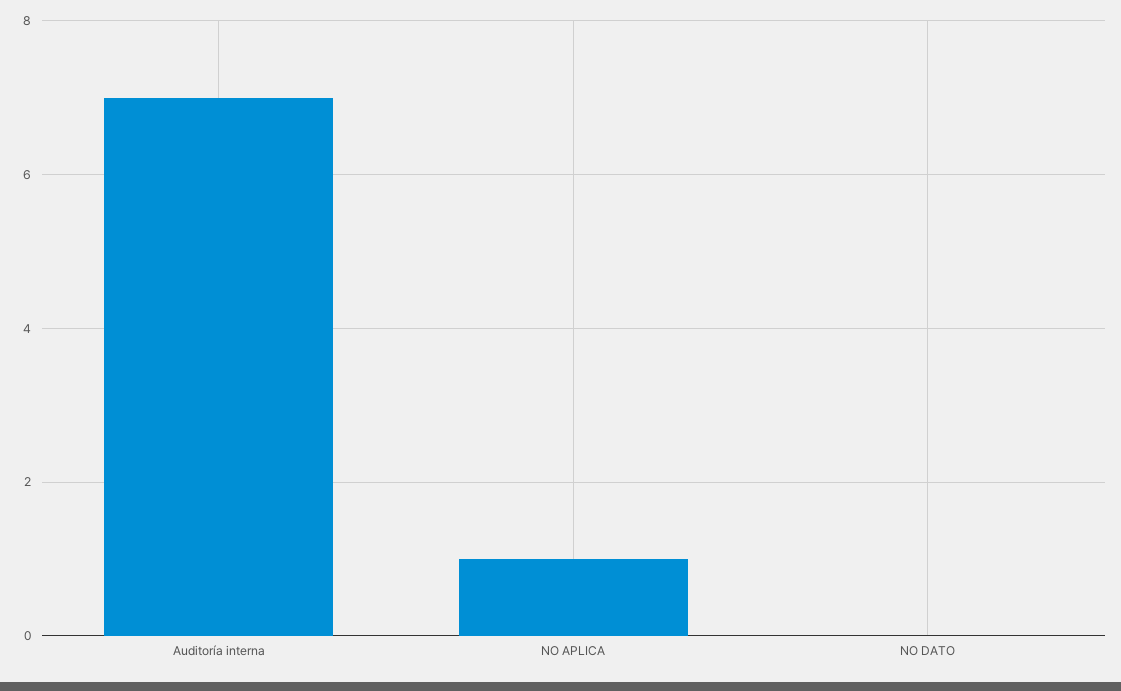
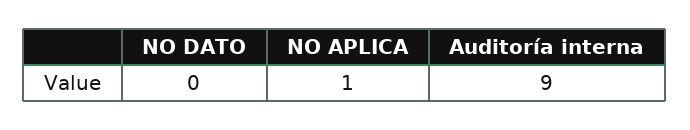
Auditoría interna: 7 -> 9

